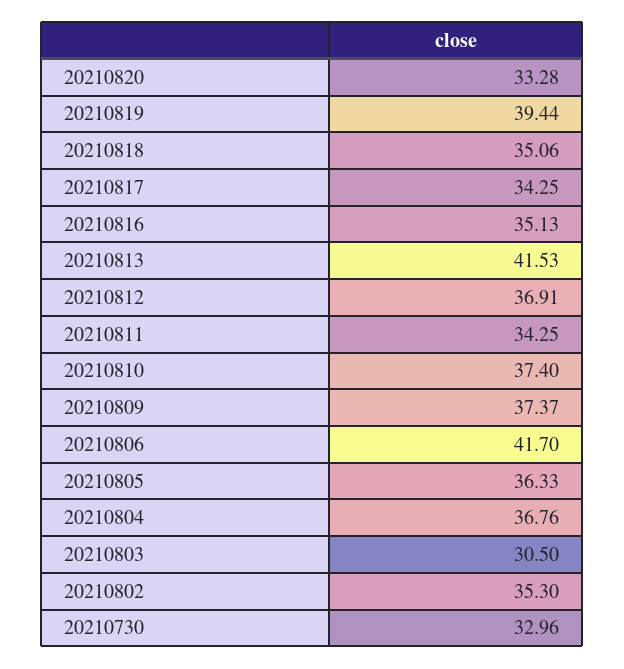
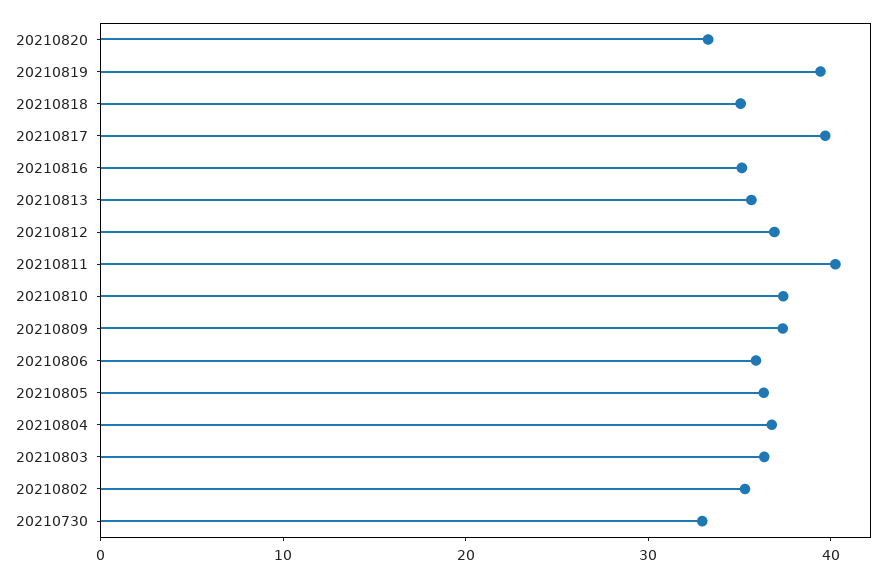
20210817: 34.25 -> 40
20210813: 41.53 -> 36
20210811: 34.25 -> 40
20210806: 41.7 -> 36
20210803: 30.5 -> 36

